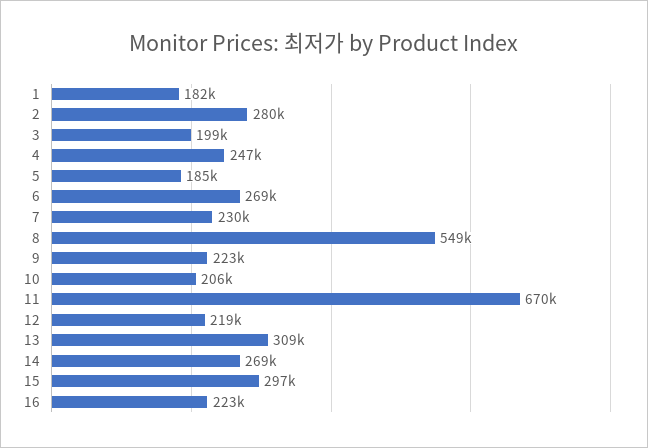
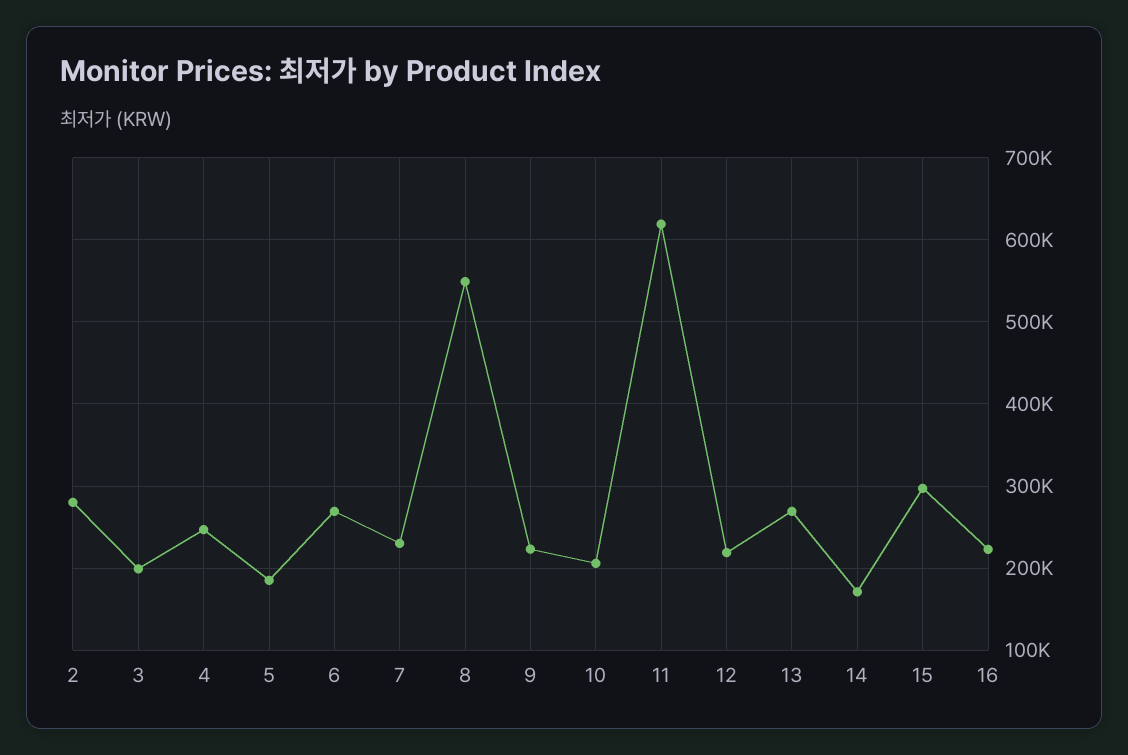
1: 182000 -> none
11: 670000 -> 620000
13: 309000 -> 270000
14: 269000 -> 170000

